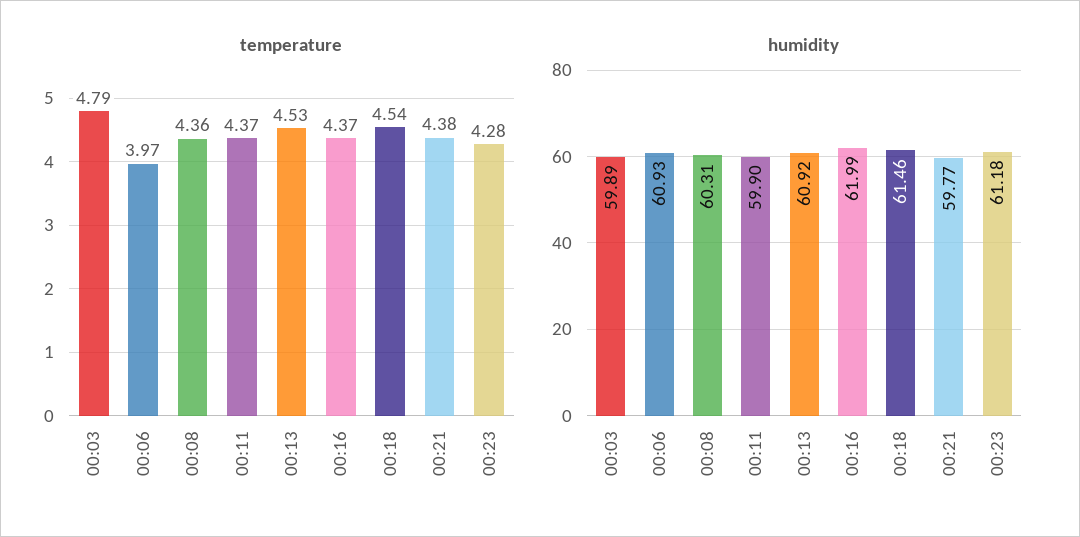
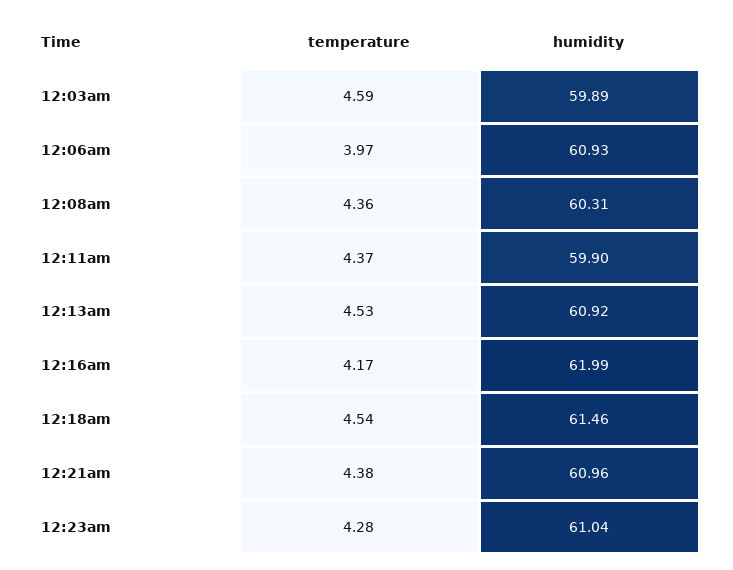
temperature, 00:03: 4.79 -> 4.59
temperature, 00:16: 4.37 -> 4.17
humidity, 00:21: 59.77 -> 60.96
humidity, 00:23: 61.18 -> 61.04

